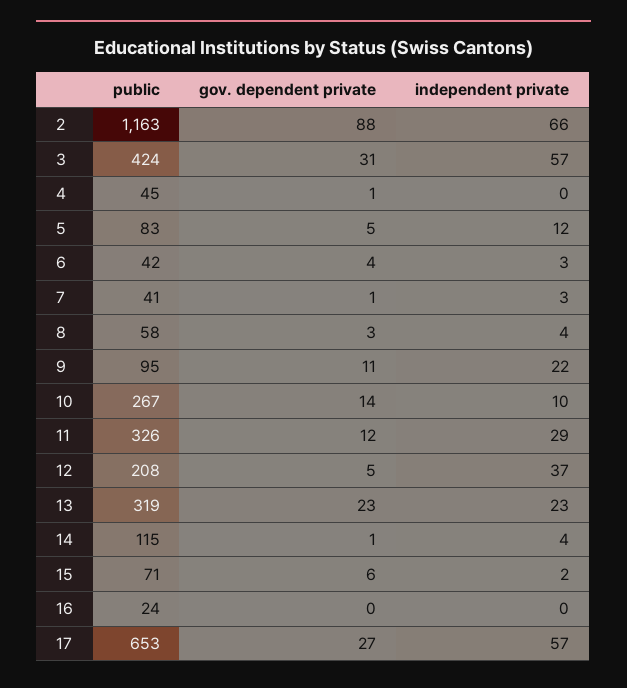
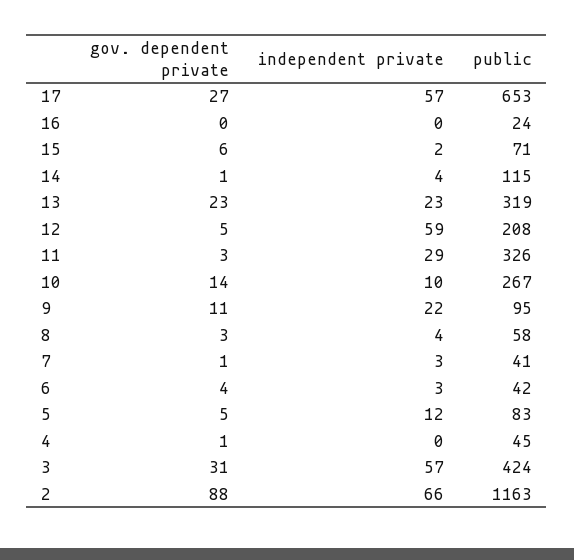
gov. dependent private, 11: 12 -> 3
independent private, 12: 37 -> 59

